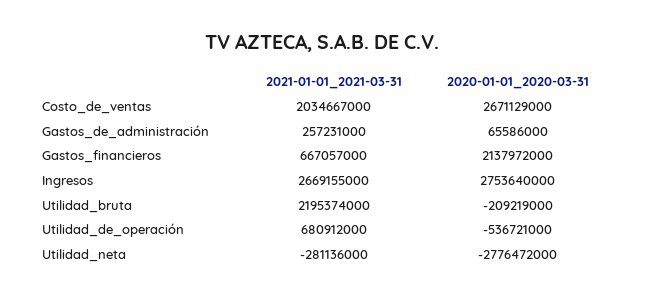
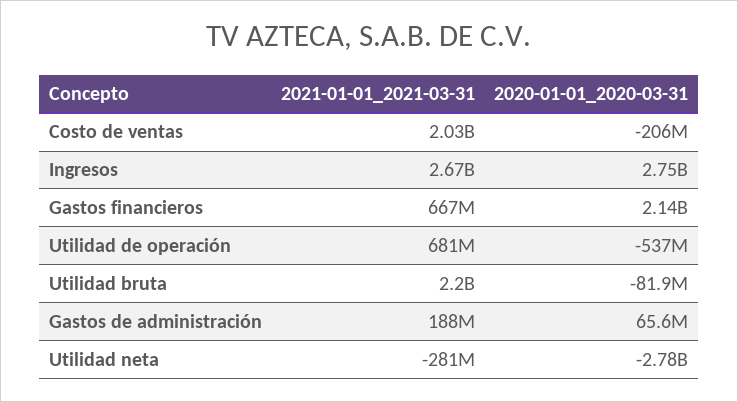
2020-01-01_2020-03-31, Costo_de_ventas: 2671129000 -> -206000000
2021-01-01_2021-03-31, Gastos_de_administración: 257231000 -> 188000000
2020-01-01_2020-03-31, Utilidad_bruta: -209219000 -> -81900000

